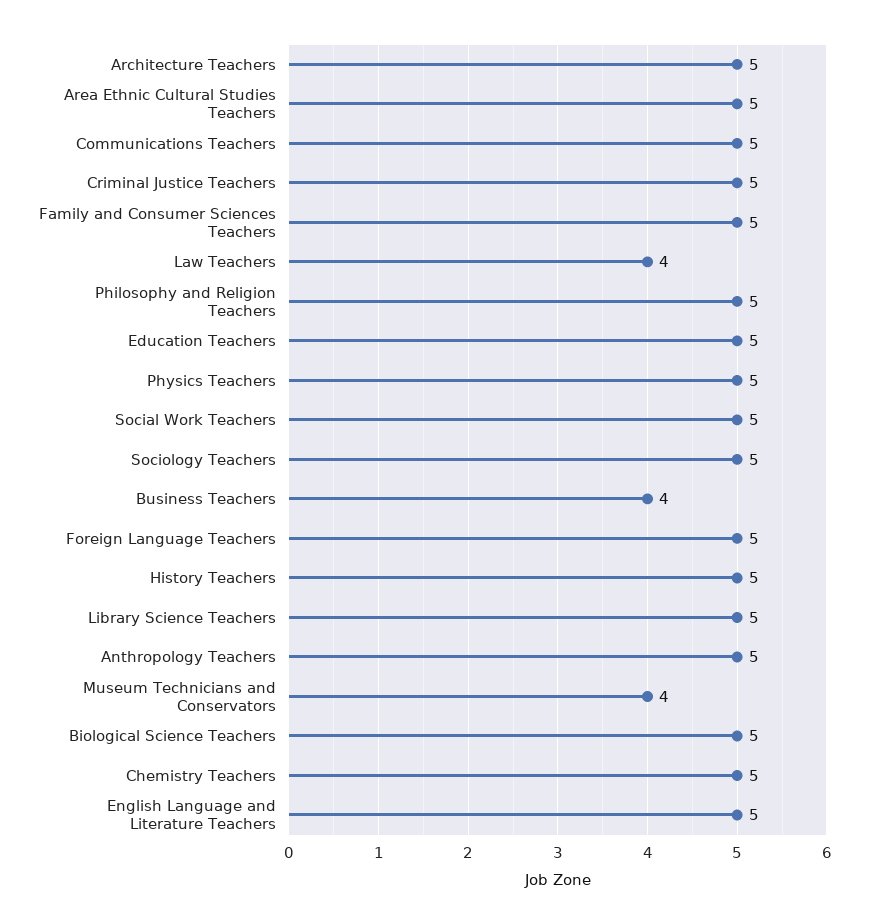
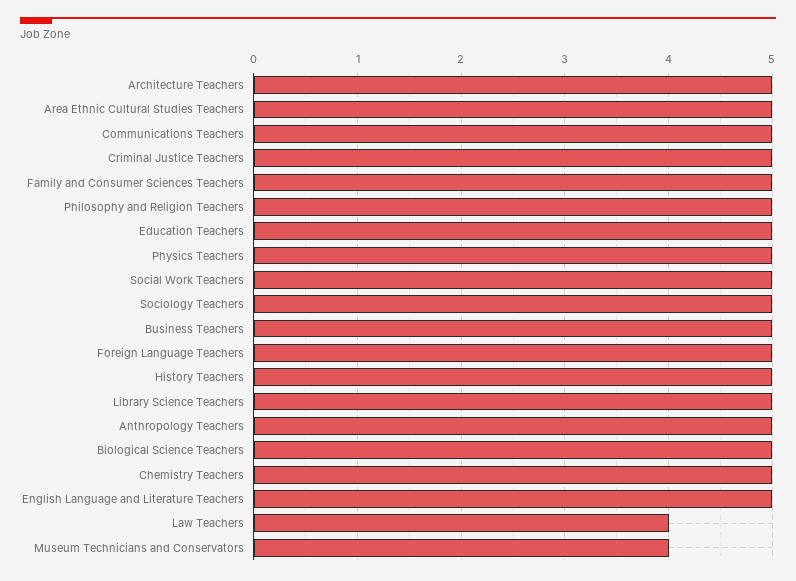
Business Teachers: 4 -> 5

